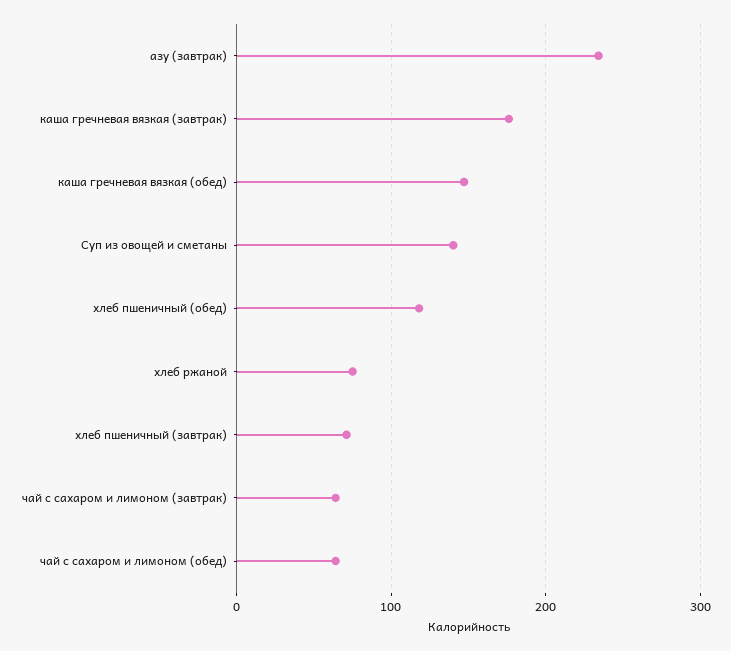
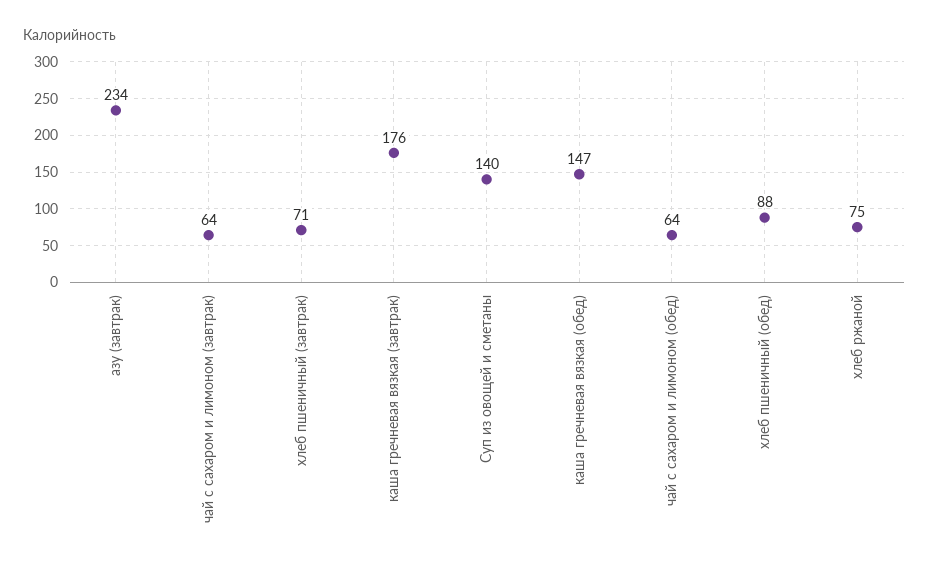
хлеб пшеничный (обед): 120 -> 88

